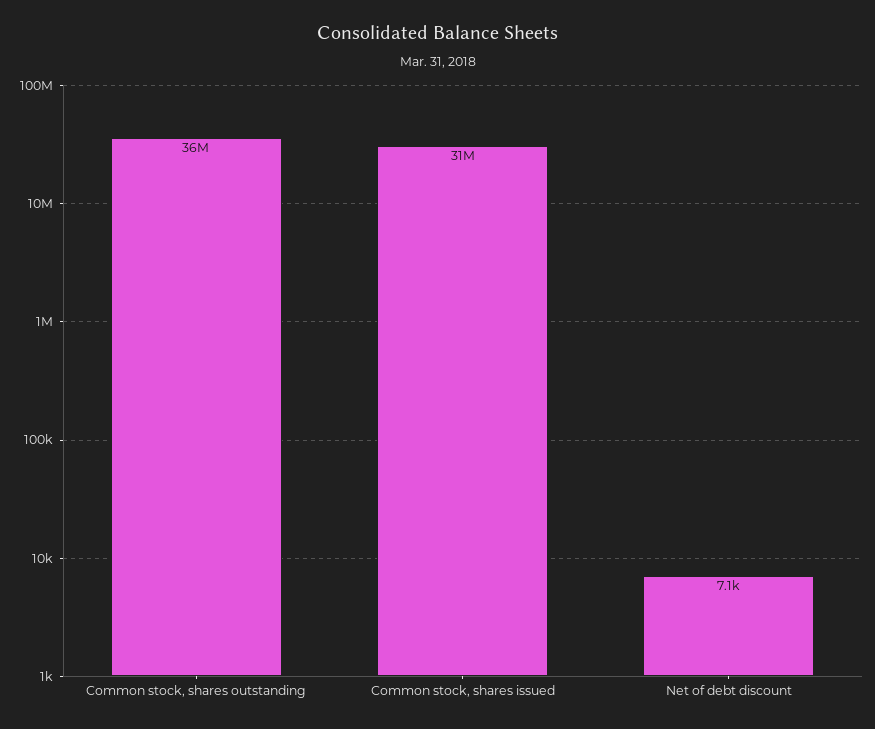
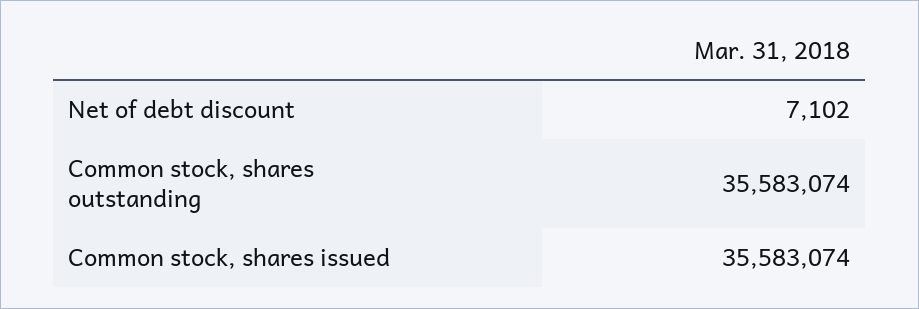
Common stock, shares issued: 31000000 -> 35583074

